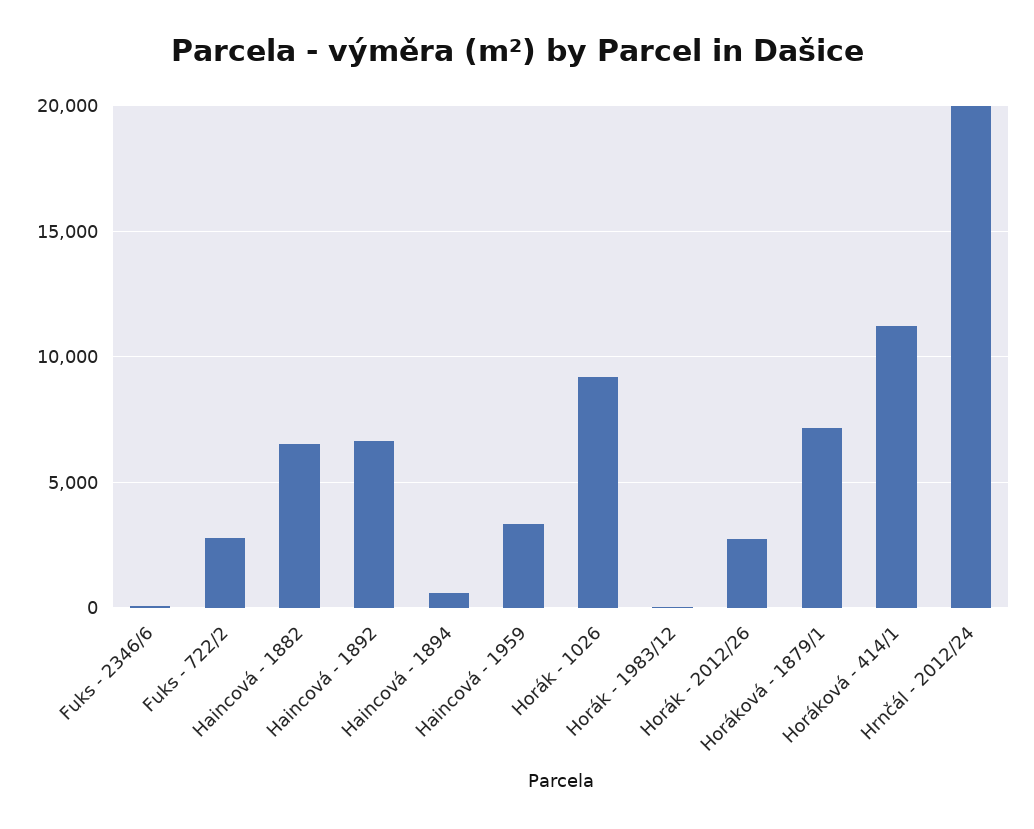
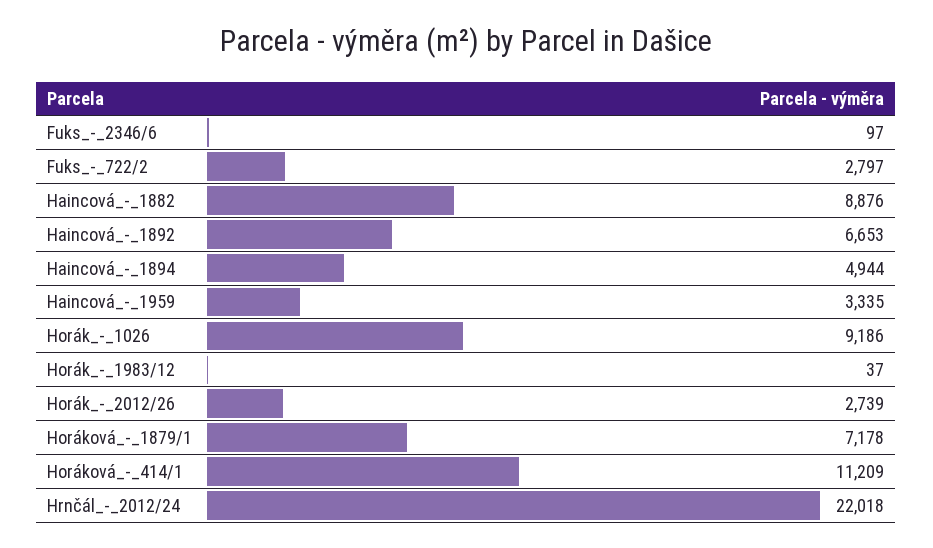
Haincová - 1882: 6500 -> 8876
Haincová - 1894: 500 -> 4944
Hrnčál - 2012/24: 20000 -> 22018

